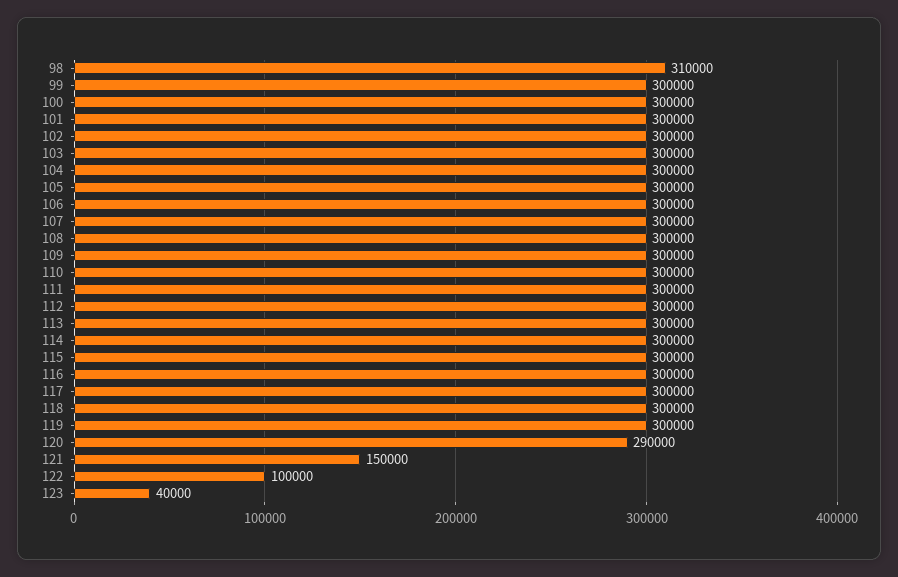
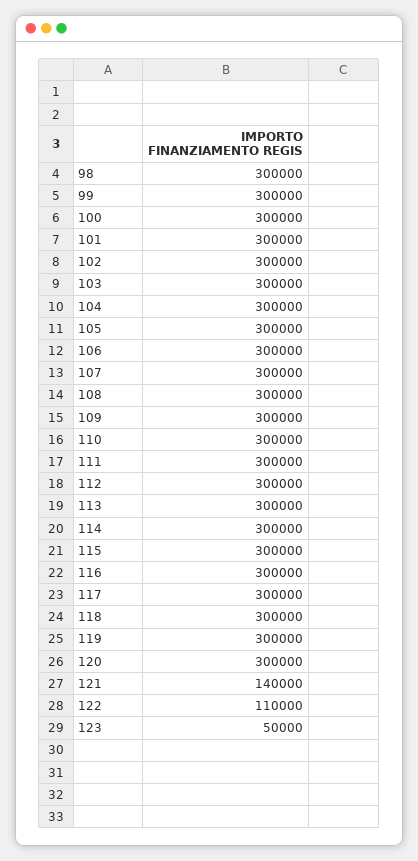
98: 310000 -> 300000
120: 290000 -> 300000
121: 150000 -> 140000
122: 100000 -> 110000
123: 40000 -> 50000

